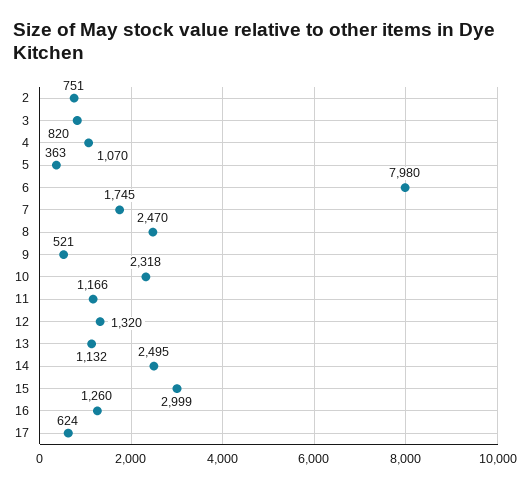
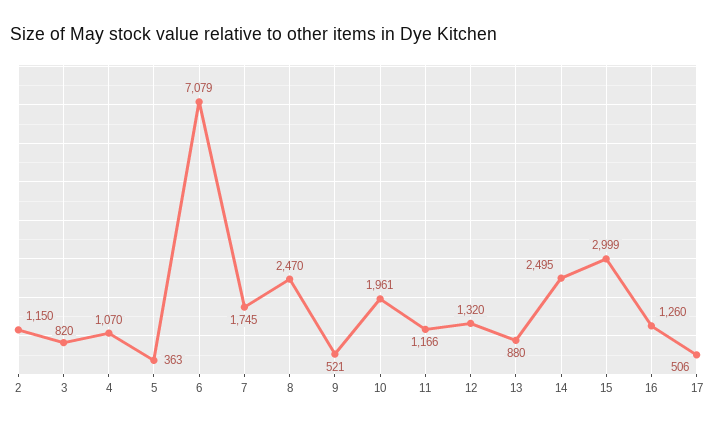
2: 751 -> 1150
6: 7980 -> 7079
10: 2318 -> 1961
13: 1132 -> 880
17: 624 -> 506

